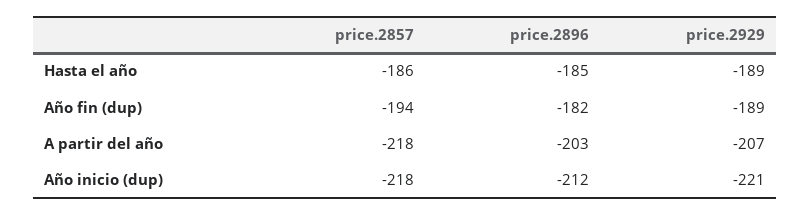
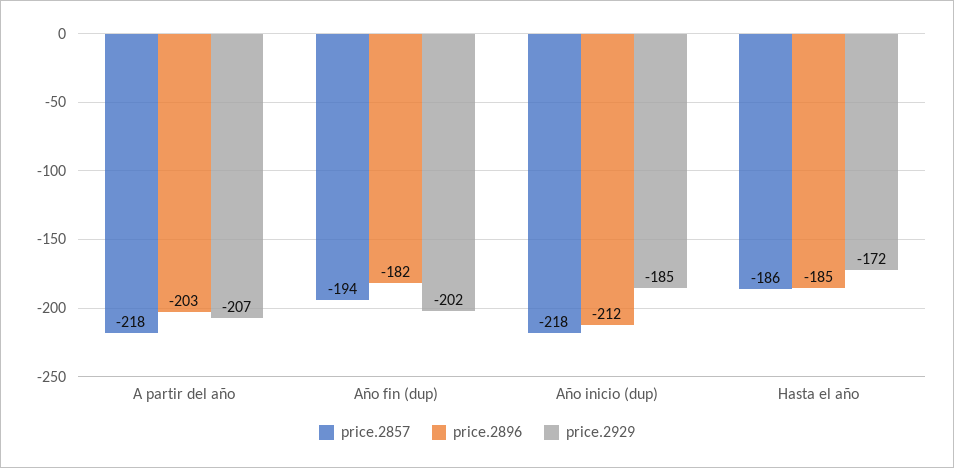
price.2929, Hasta el año: -189 -> -172
price.2929, Año fin (dup): -189 -> -202
price.2929, Año inicio (dup): -221 -> -185

